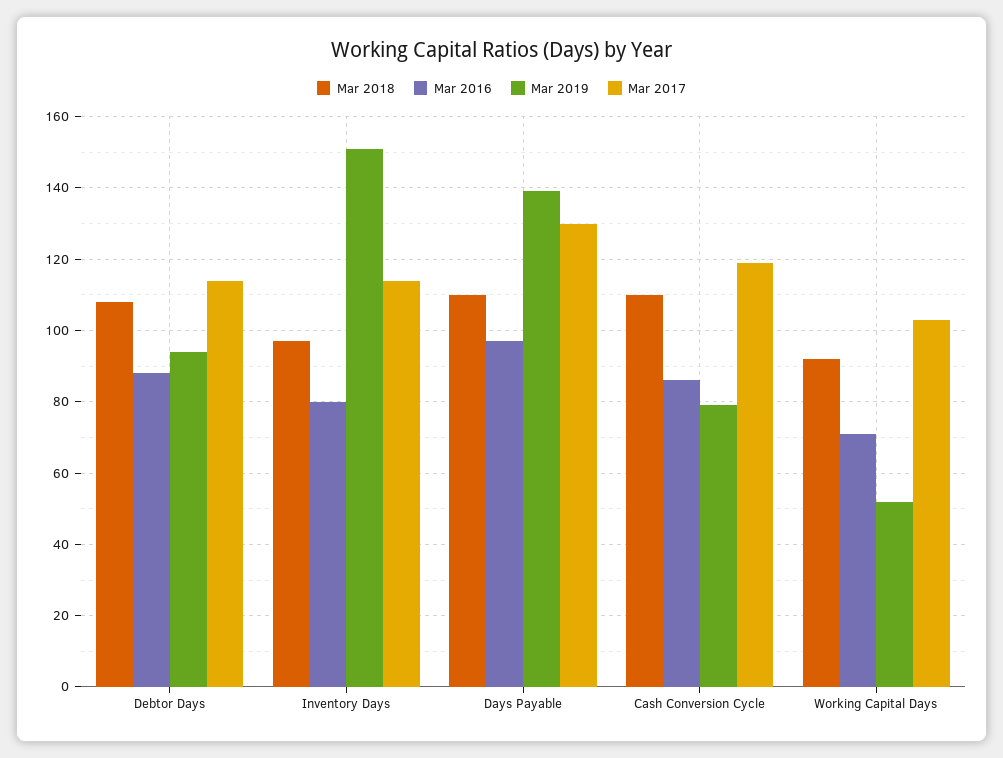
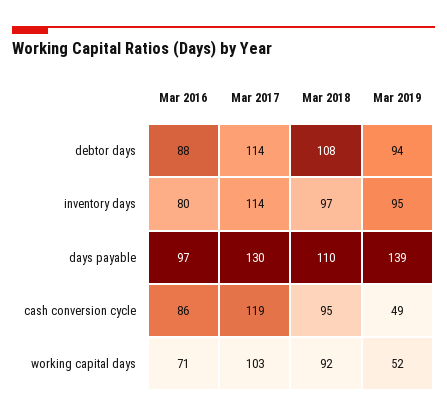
Mar 2019, Inventory Days: 150 -> 95
Mar 2018, Cash Conversion Cycle: 110 -> 95
Mar 2019, Cash Conversion Cycle: 80 -> 49

